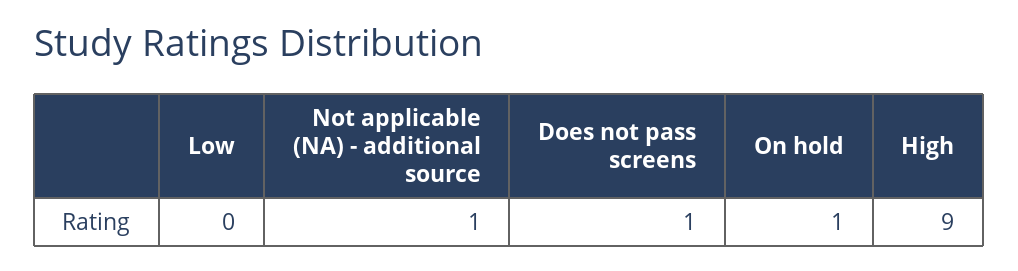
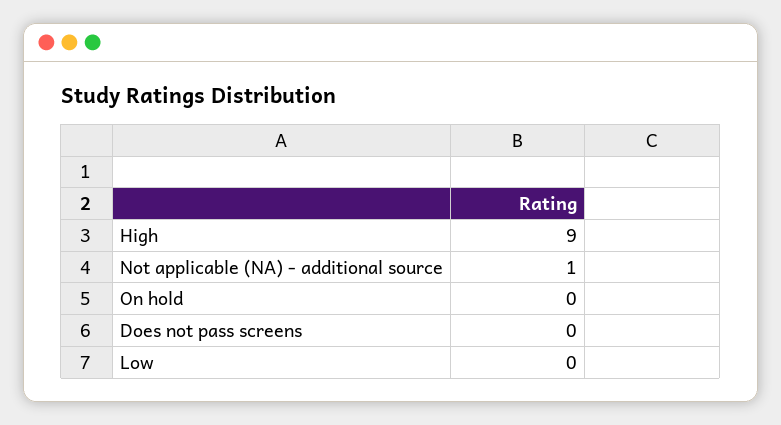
Does not pass screens: 1 -> 0
On hold: 1 -> 0

